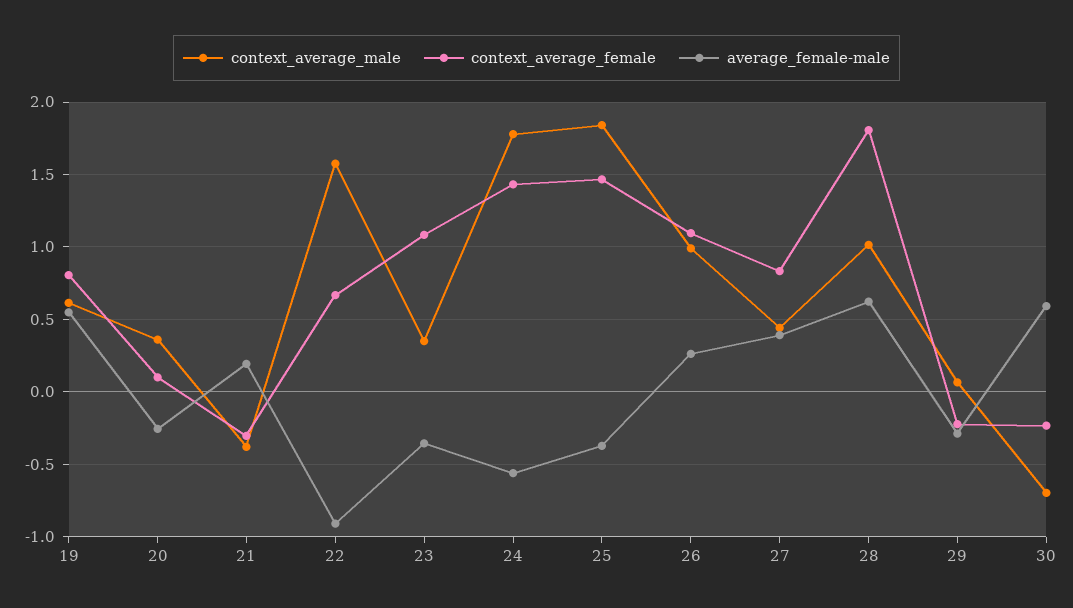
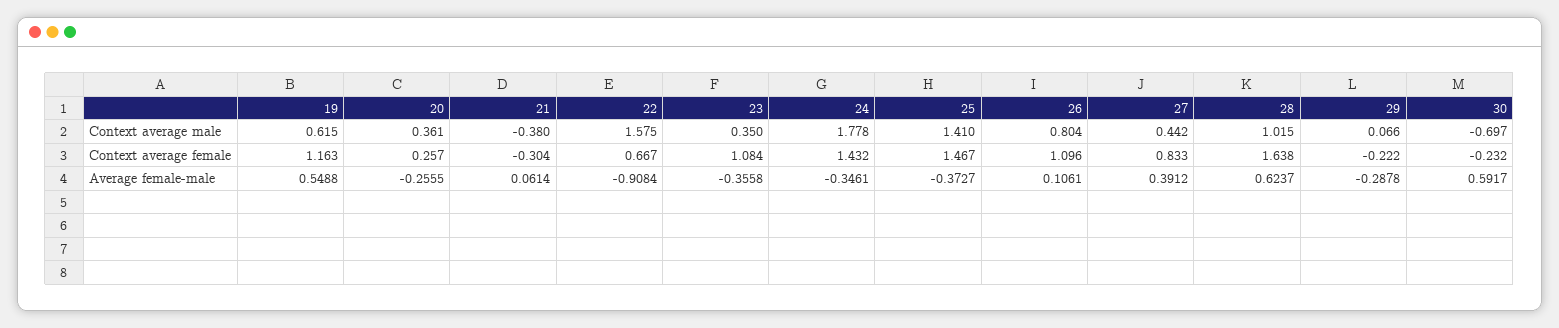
context_average_female, 19: 0.8 -> 1.163
context_average_female, 20: 0.1 -> 0.257
average_female-male, 21: 0.2 -> 0.0614
average_female-male, 24: -0.55 -> -0.3461
context_average_male, 25: 1.85 -> 1.41
context_average_male, 26: 1 -> 0.804
average_female-male, 26: 0.25 -> 0.1061
context_average_female, 28: 1.8 -> 1.638

